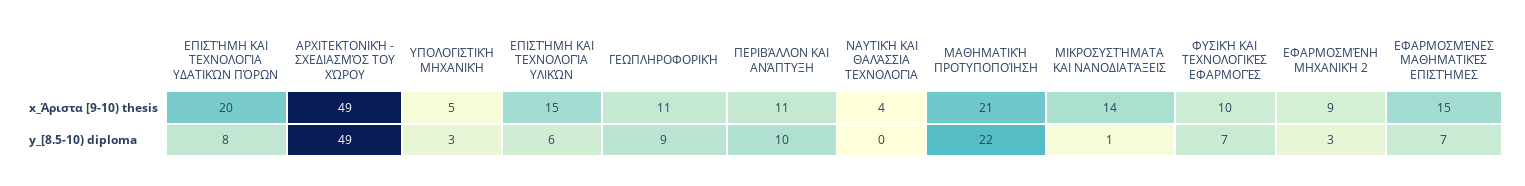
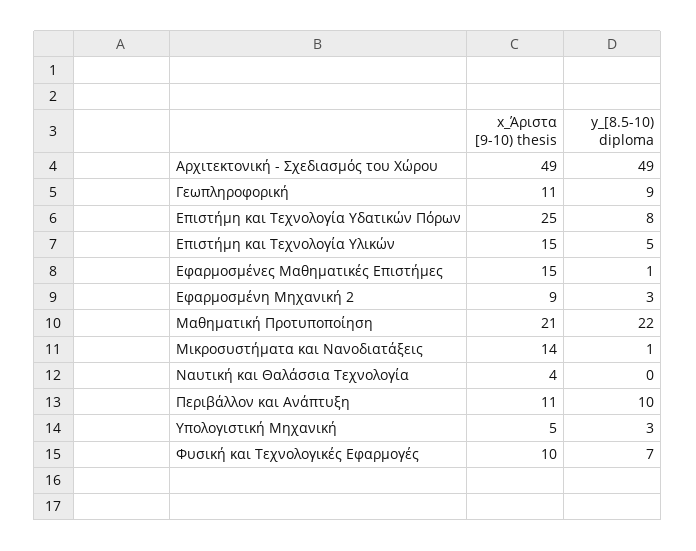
ΕΠΙΣΤΉΜΗ ΚΑΙ ΤΕΧΝΟΛΟΓΊΑ ΥΔΑΤΙΚΏΝ ΠΌΡΩΝ, x_Άριστα [9-10) thesis: 20 -> 25
ΕΠΙΣΤΉΜΗ ΚΑΙ ΤΕΧΝΟΛΟΓΊΑ ΥΛΙΚΏΝ, y_[8.5-10) diploma: 6 -> 5
ΕΦΑΡΜΟΣΜΈΝΕΣ ΜΑΘΗΜΑΤΙΚΈΣ ΕΠΙΣΤΉΜΕΣ, y_[8.5-10) diploma: 7 -> 1

